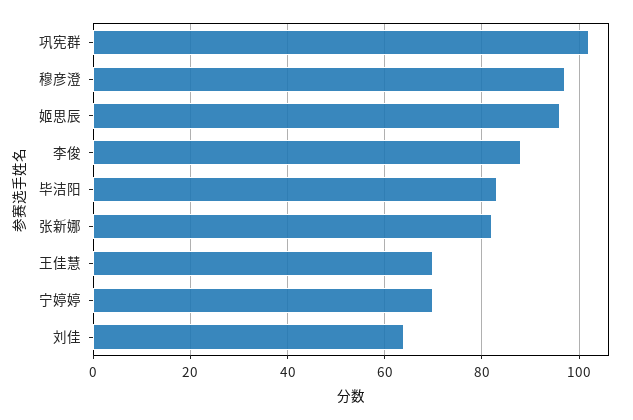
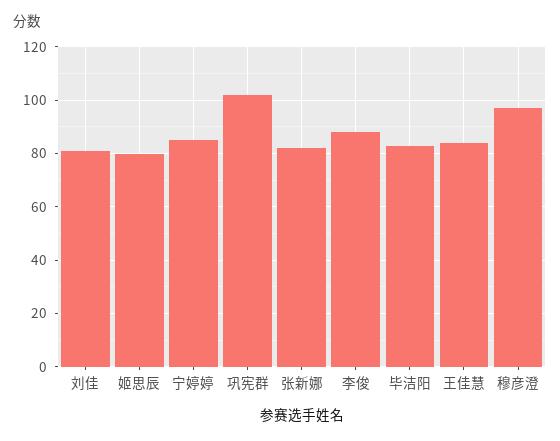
姬思辰: 95 -> 80
王佳慧: 70 -> 85
宁婷婷: 70 -> 85
刘佳: 65 -> 80

